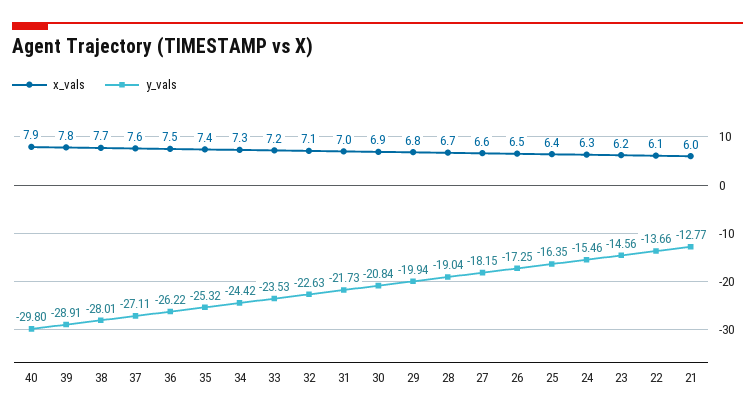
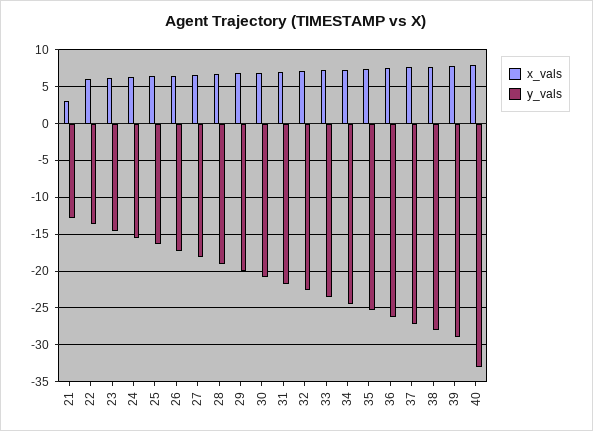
y_vals, 40: -29.8 -> -33
x_vals, 21: 6 -> 3

